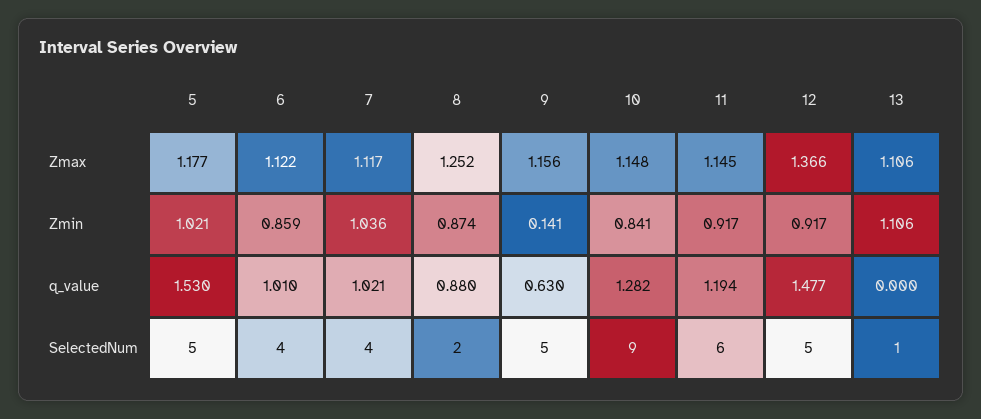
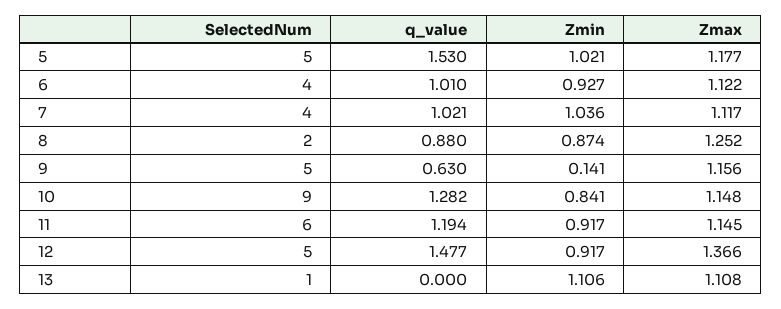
13, Zmax: 1.106 -> 1.108
6, Zmin: 0.859 -> 0.927

